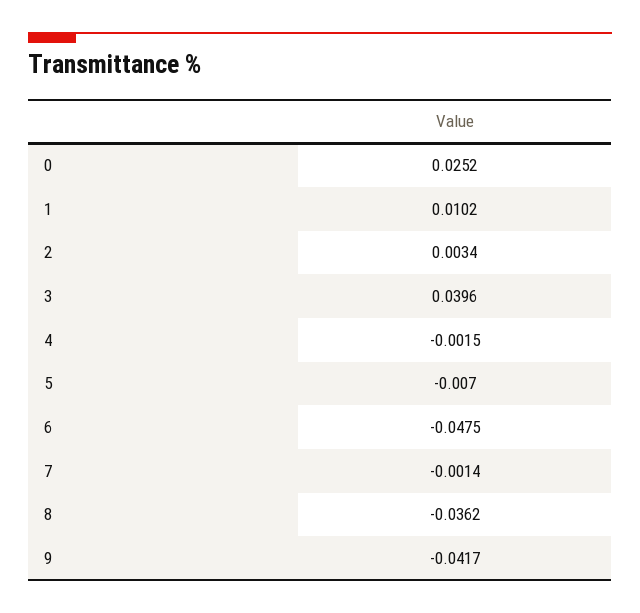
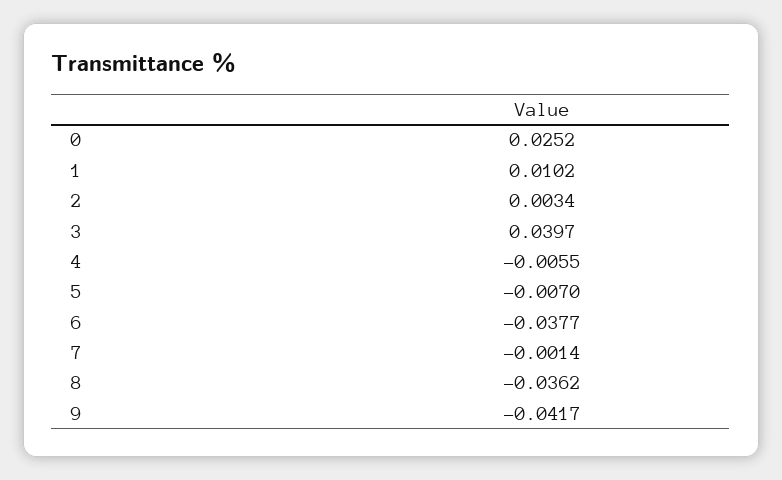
3: 0.0396 -> 0.0397
4: -0.0015 -> -0.0055
6: -0.0475 -> -0.0377

